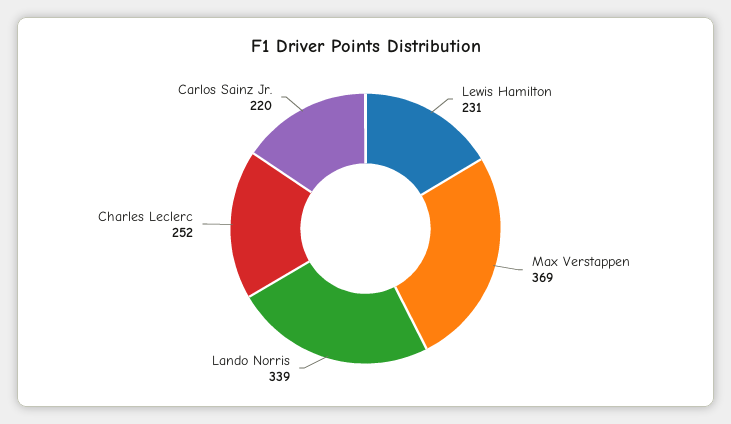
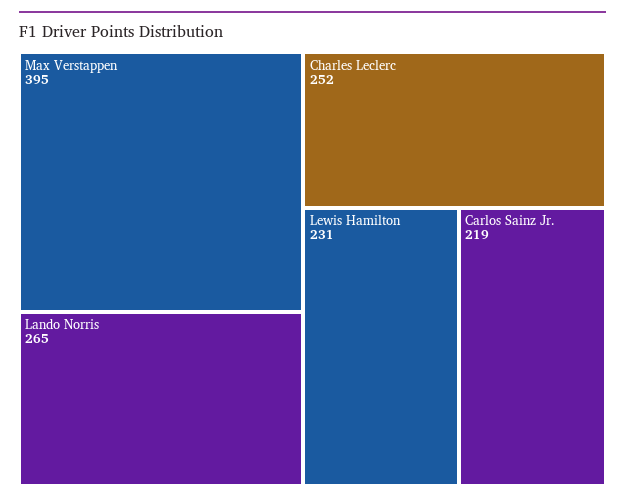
Max Verstappen: 369 -> 395
Lando Norris: 339 -> 265
Carlos Sainz Jr.: 220 -> 219

